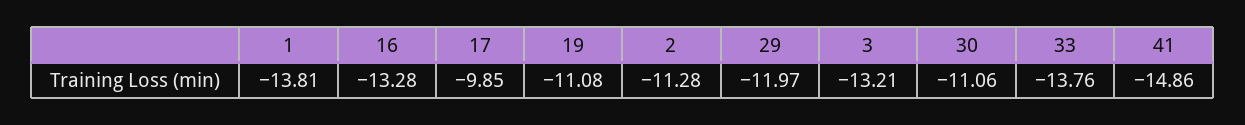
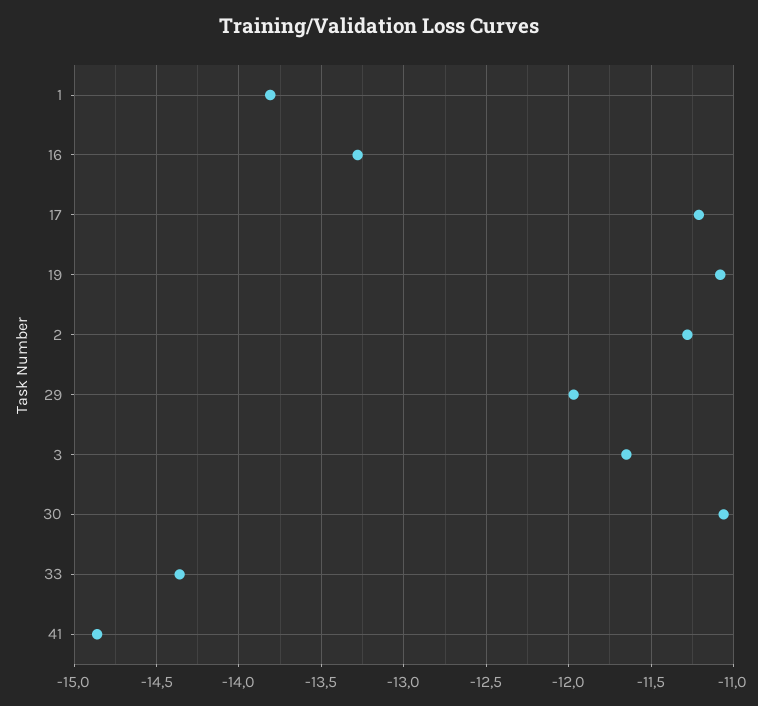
17: -9.85 -> -11.2
3: -13.21 -> -11.65
33: -13.76 -> -14.35

